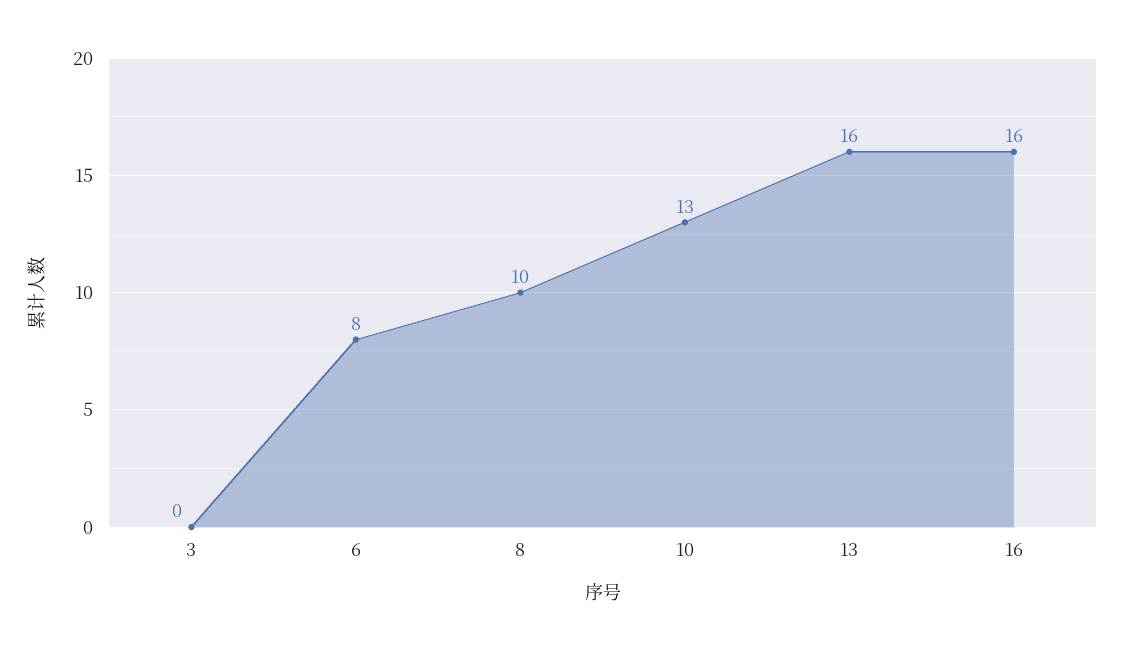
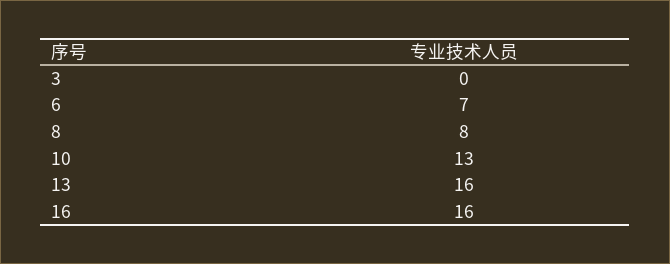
6: 8 -> 7
8: 10 -> 8

